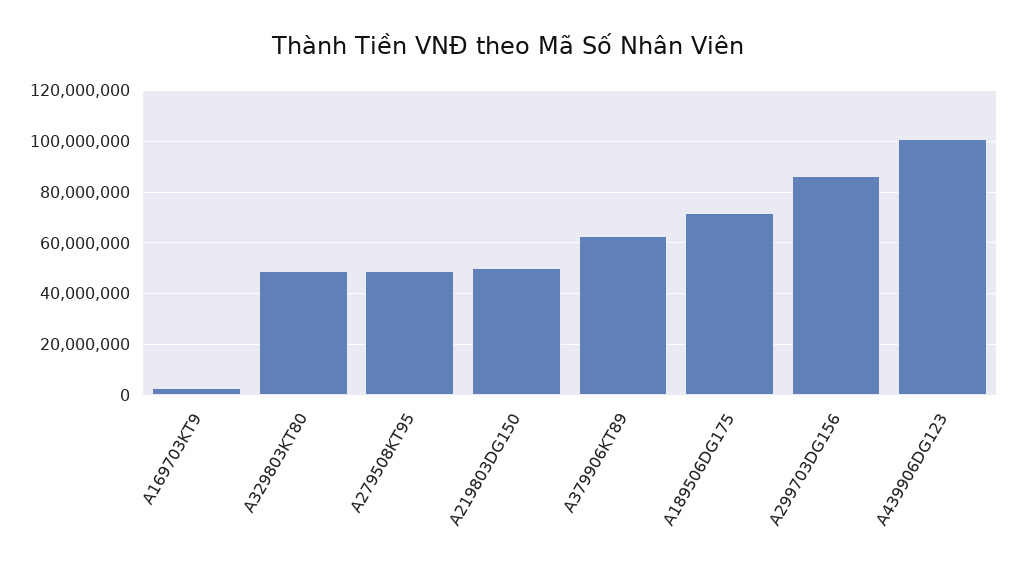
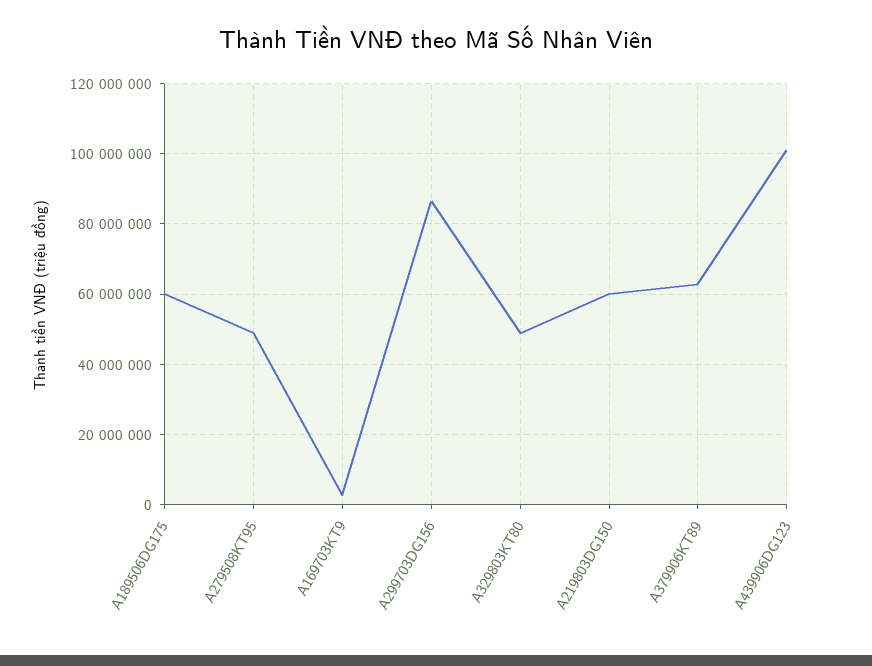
A219803DG150: 50000000 -> 60000000
A189506DG175: 72500000 -> 60000000

